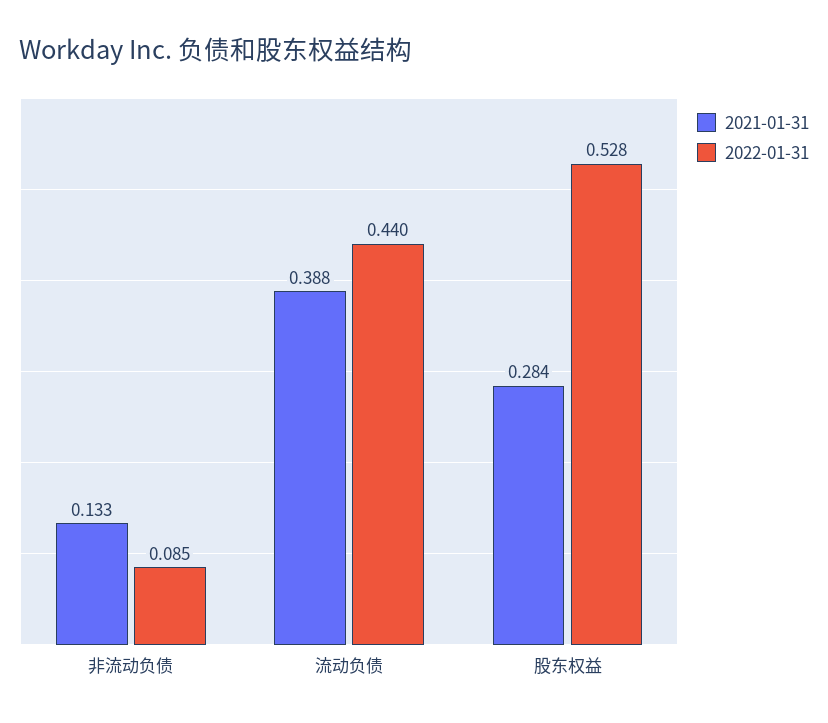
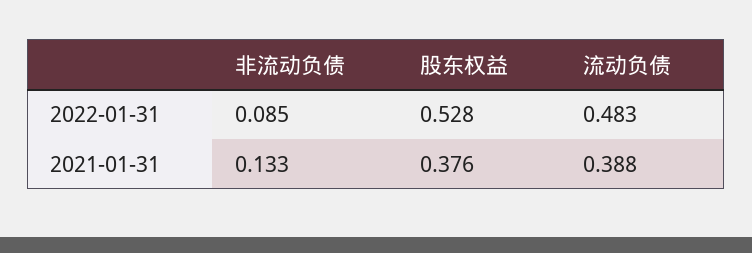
2022-01-31, 流动负债: 0.44 -> 0.483
2021-01-31, 股东权益: 0.284 -> 0.376

